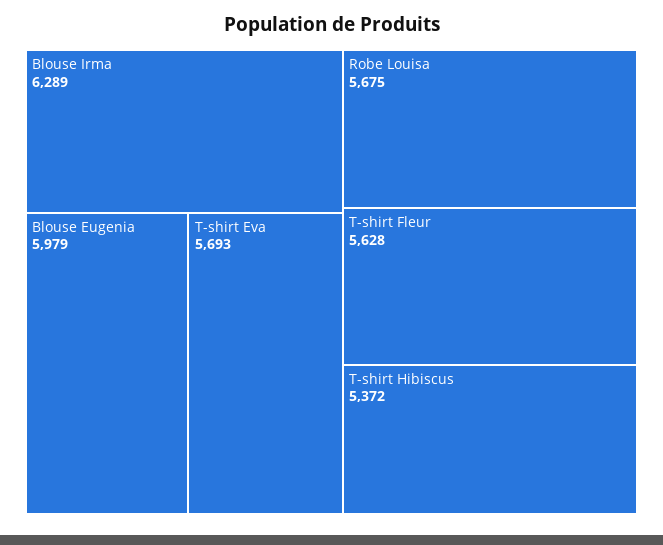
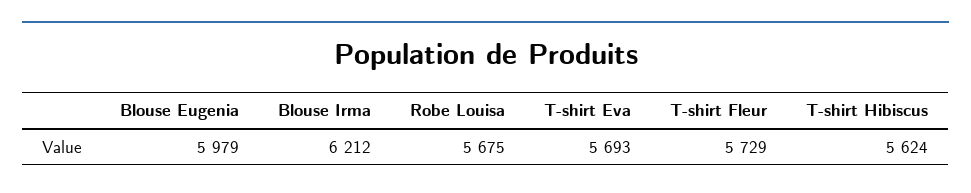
Blouse Irma: 6289 -> 6212
T-shirt Fleur: 5628 -> 5729
T-shirt Hibiscus: 5372 -> 5624

